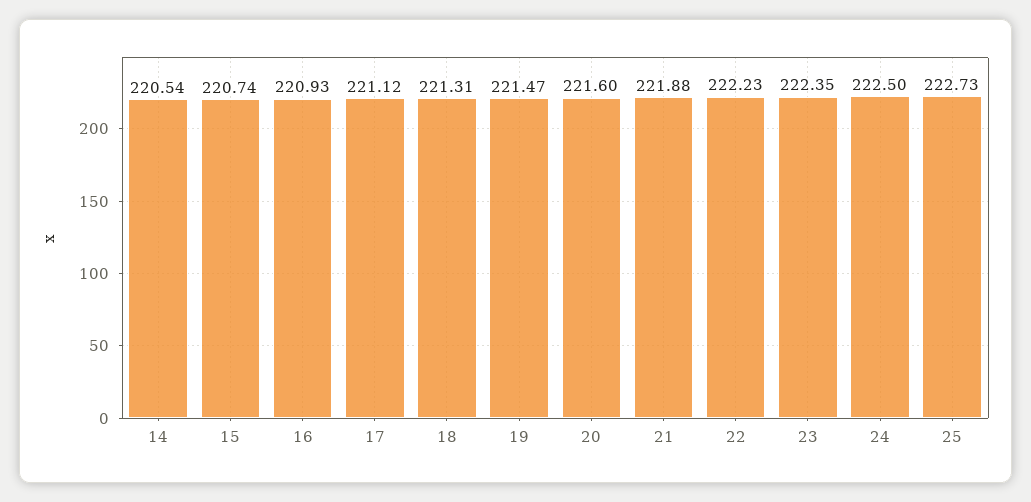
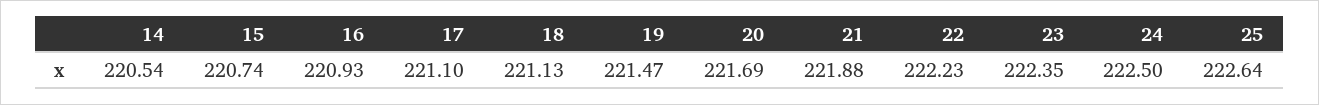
17: 221.12 -> 221.1
18: 221.31 -> 221.13
20: 221.6 -> 221.69
25: 222.73 -> 222.64

